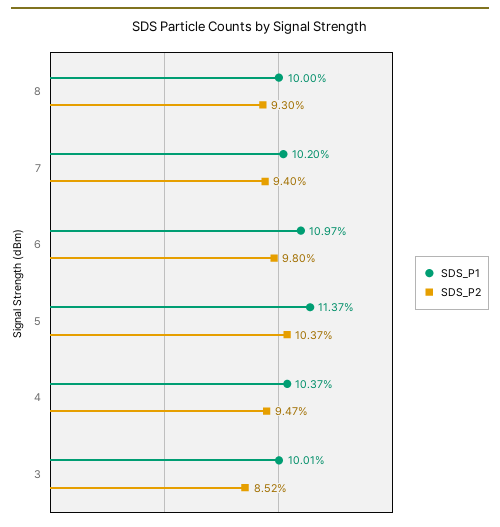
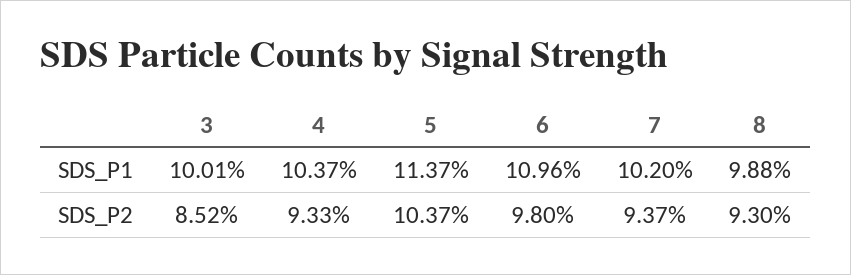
SDS_P1, 8: 10 -> 9.88
SDS_P2, 7: 9.4 -> 9.37
SDS_P1, 6: 10.97 -> 10.96
SDS_P2, 4: 9.47 -> 9.33

